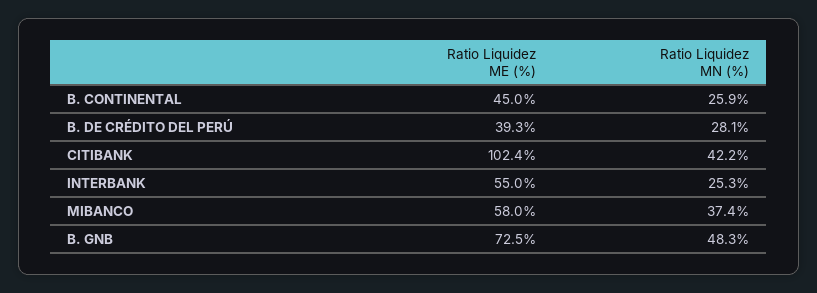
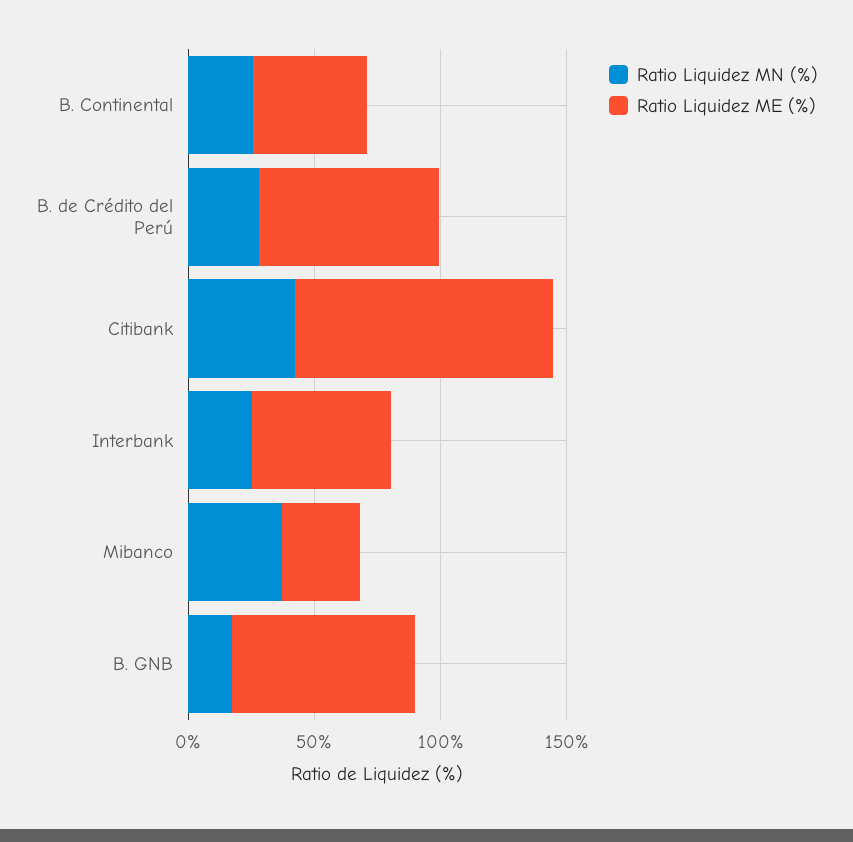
Ratio Liquidez ME (%), B. DE CRÉDITO DEL PERÚ: 39.3 -> 70
Ratio Liquidez ME (%), MIBANCO: 58 -> 30
Ratio Liquidez MN (%), B. GNB: 48.3 -> 20

